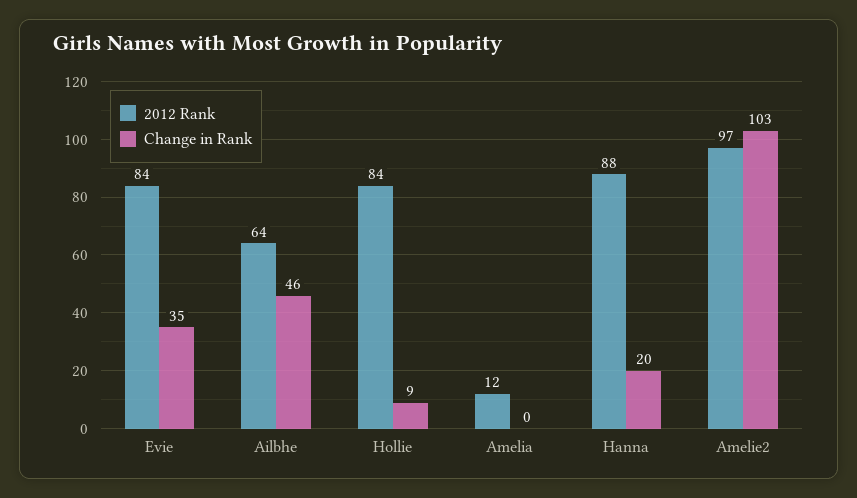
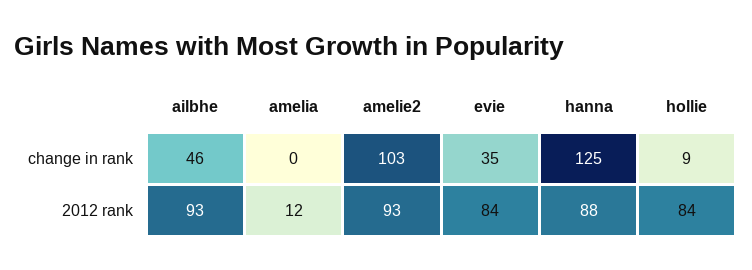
2012 Rank, Ailbhe: 64 -> 93
Change in Rank, Hanna: 20 -> 125
2012 Rank, Amelie2: 97 -> 93

